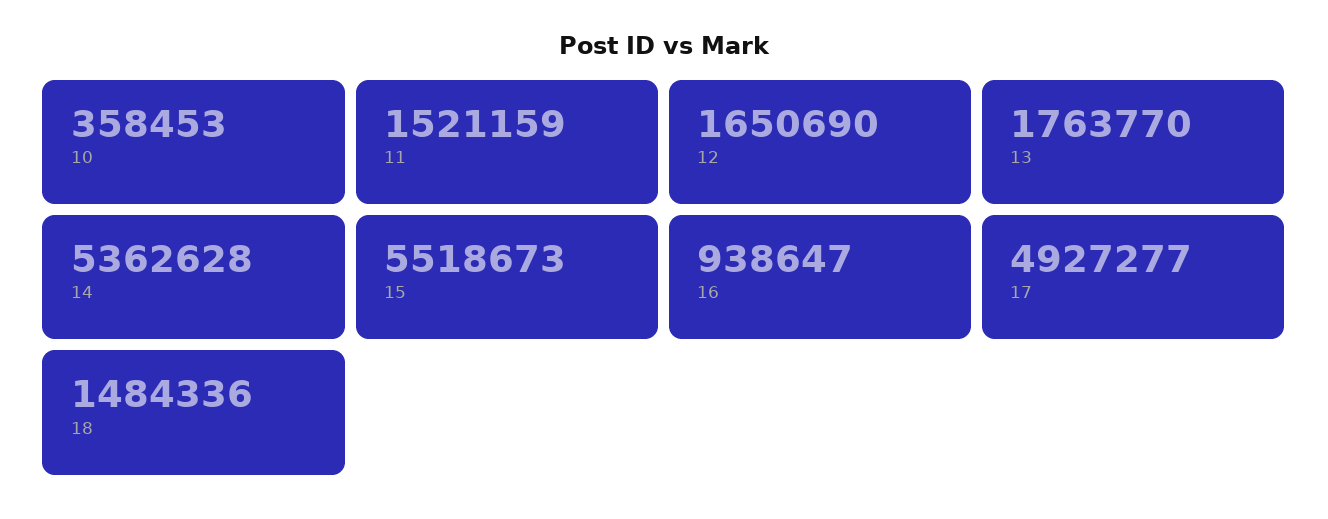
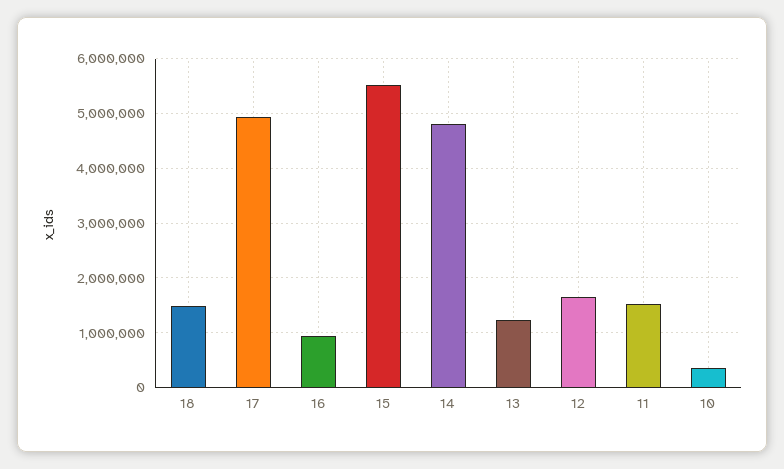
13: 1763770 -> 1200000
14: 5362628 -> 4800000

